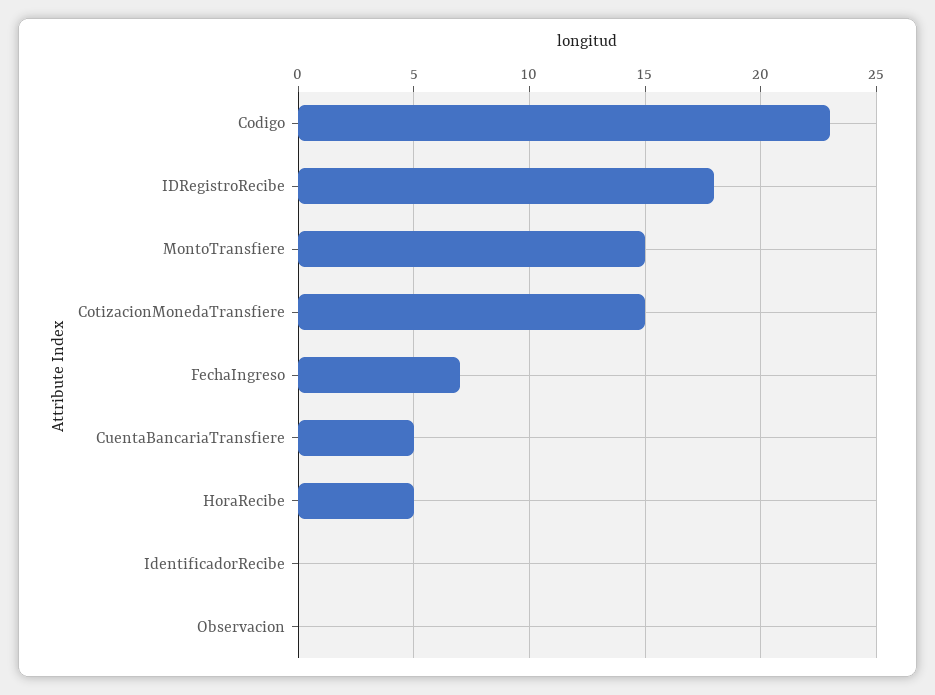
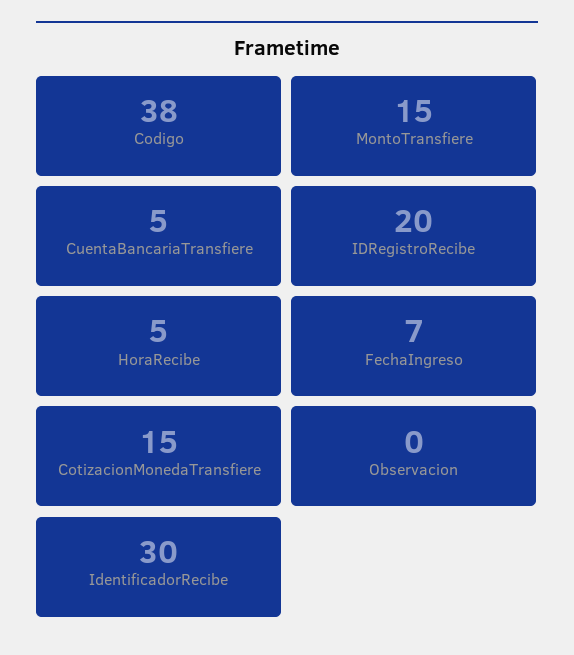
Codigo: 23 -> 38
IDRegistroRecibe: 18 -> 20
IdentificadorRecibe: 0 -> 30

